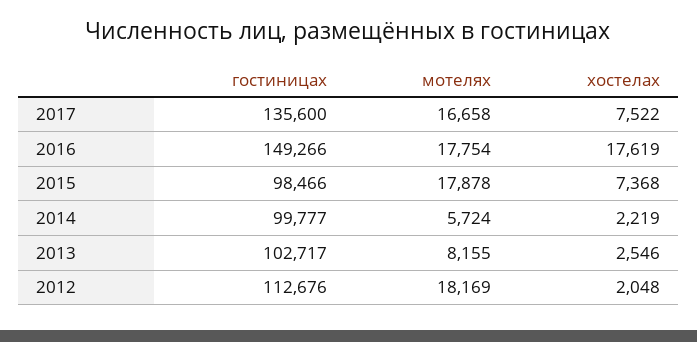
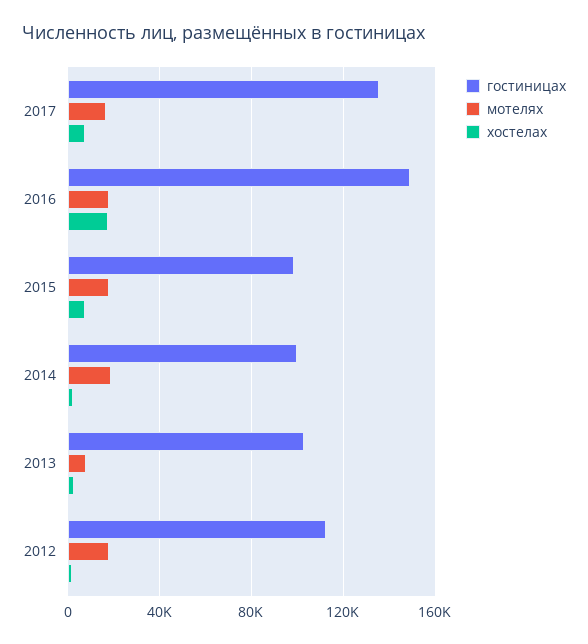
мотелях, 2014: 5724 -> 20000

